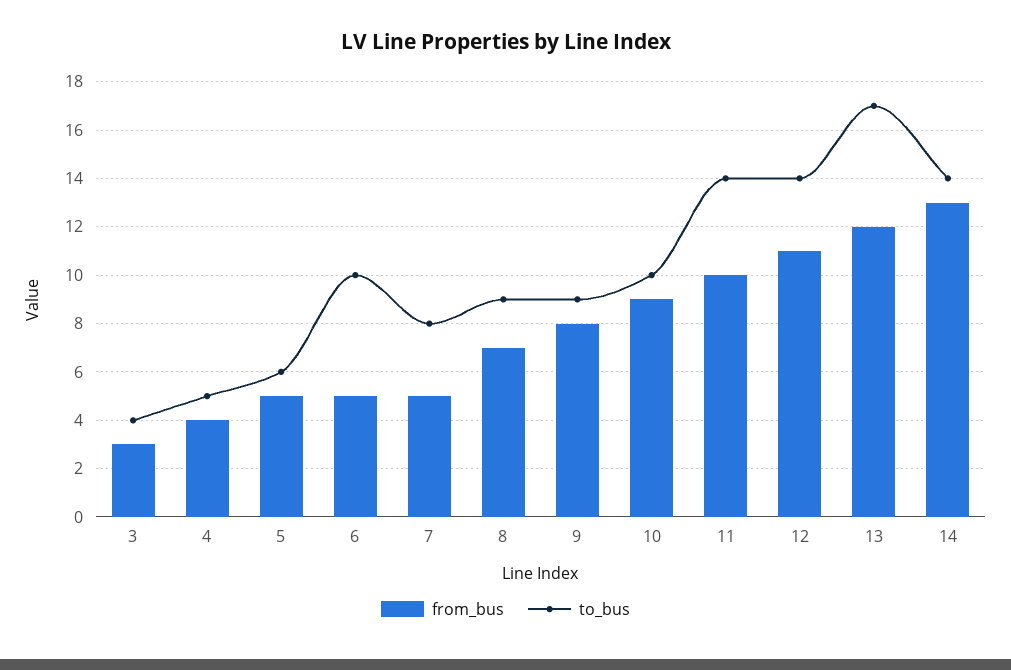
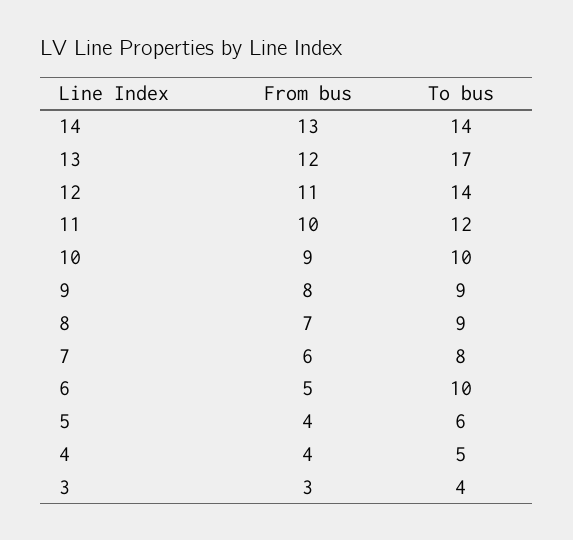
from_bus, 5: 5 -> 4
from_bus, 7: 5 -> 6
to_bus, 11: 14 -> 12

